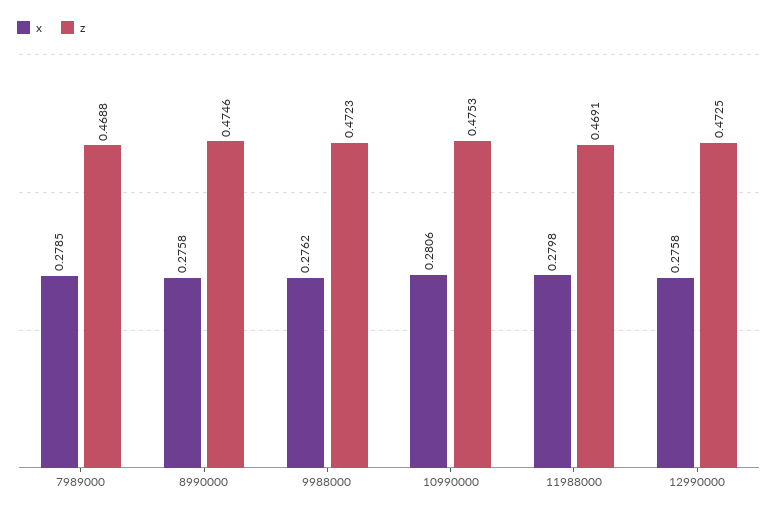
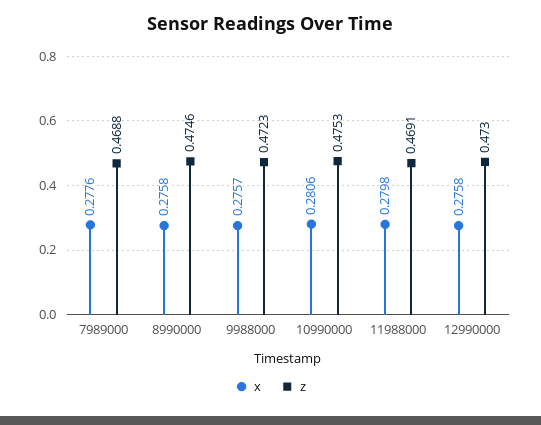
x, 7989000: 0.2785 -> 0.2776
x, 9988000: 0.2762 -> 0.2757
z, 12990000: 0.4725 -> 0.473

